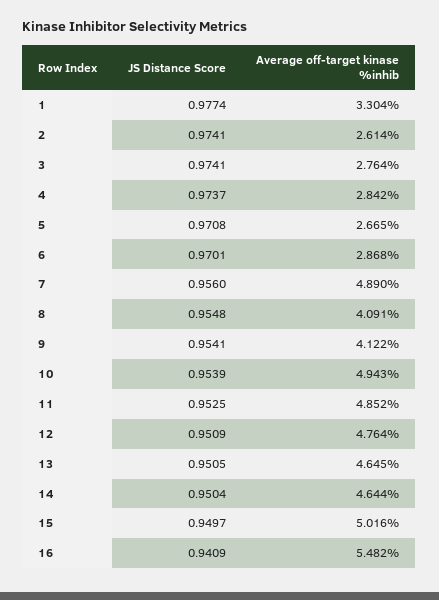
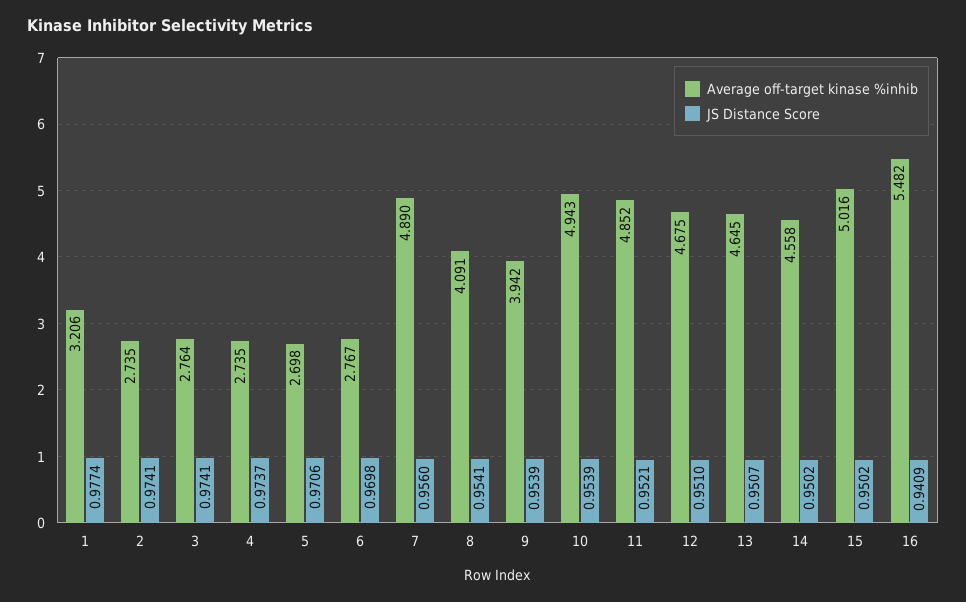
Average off-target kinase %inhib, 1: 3.304 -> 3.206
Average off-target kinase %inhib, 2: 2.614 -> 2.735
Average off-target kinase %inhib, 4: 2.842 -> 2.735
JS Distance Score, 5: 0.9708 -> 0.9706
Average off-target kinase %inhib, 5: 2.665 -> 2.698
JS Distance Score, 6: 0.9701 -> 0.9698
Average off-target kinase %inhib, 6: 2.868 -> 2.767
JS Distance Score, 8: 0.9548 -> 0.9541
JS Distance Score, 9: 0.9541 -> 0.9539
Average off-target kinase %inhib, 9: 4.122 -> 3.942
JS Distance Score, 11: 0.9525 -> 0.9521
JS Distance Score, 12: 0.9509 -> 0.951
Average off-target kinase %inhib, 12: 4.764 -> 4.675
JS Distance Score, 13: 0.9505 -> 0.9507
JS Distance Score, 14: 0.9504 -> 0.9502
Average off-target kinase %inhib, 14: 4.644 -> 4.558
JS Distance Score, 15: 0.9497 -> 0.9502

